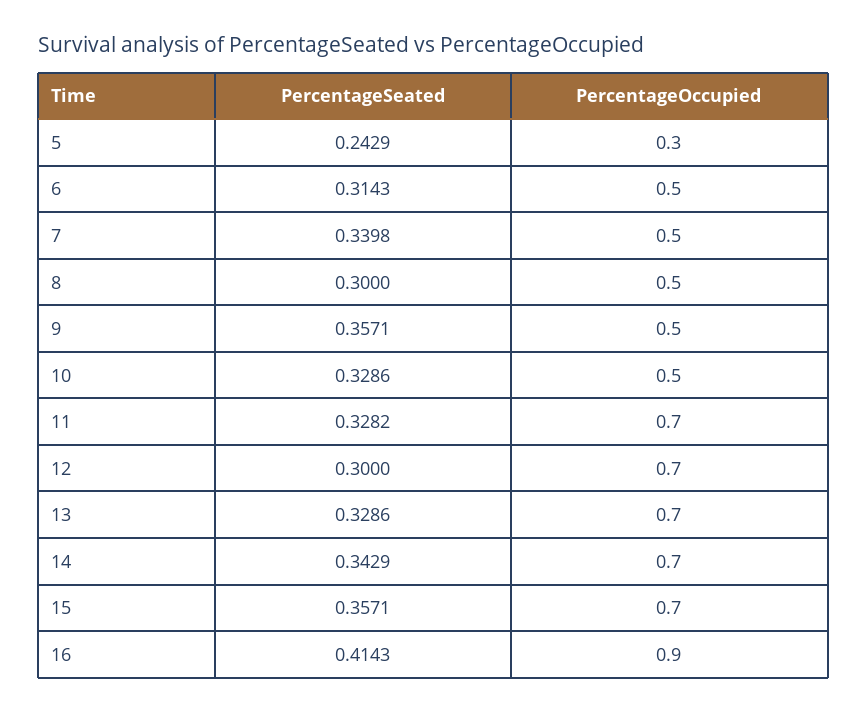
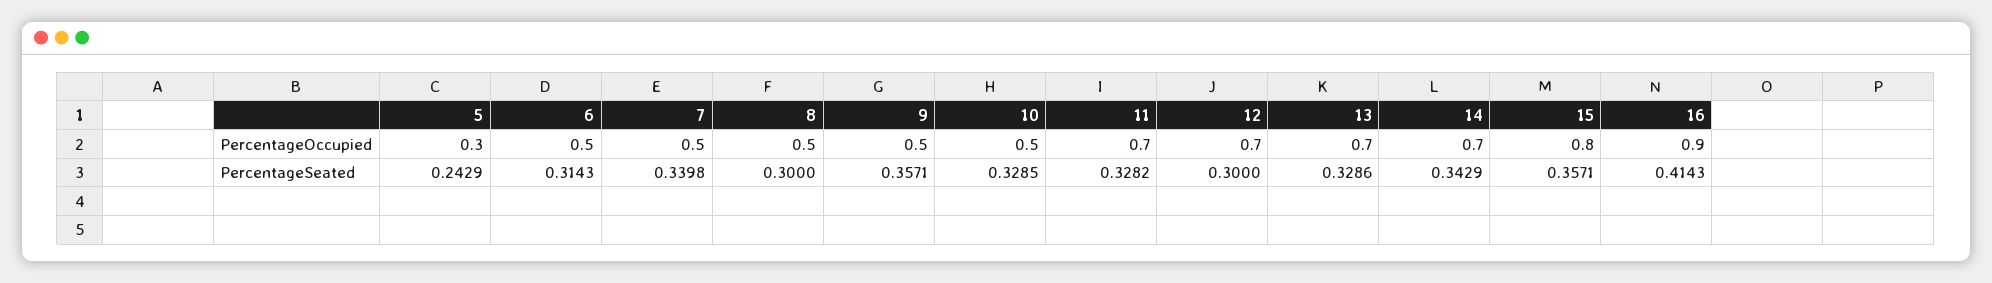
PercentageSeated, 10: 0.3286 -> 0.3285
PercentageOccupied, 15: 0.7 -> 0.8

